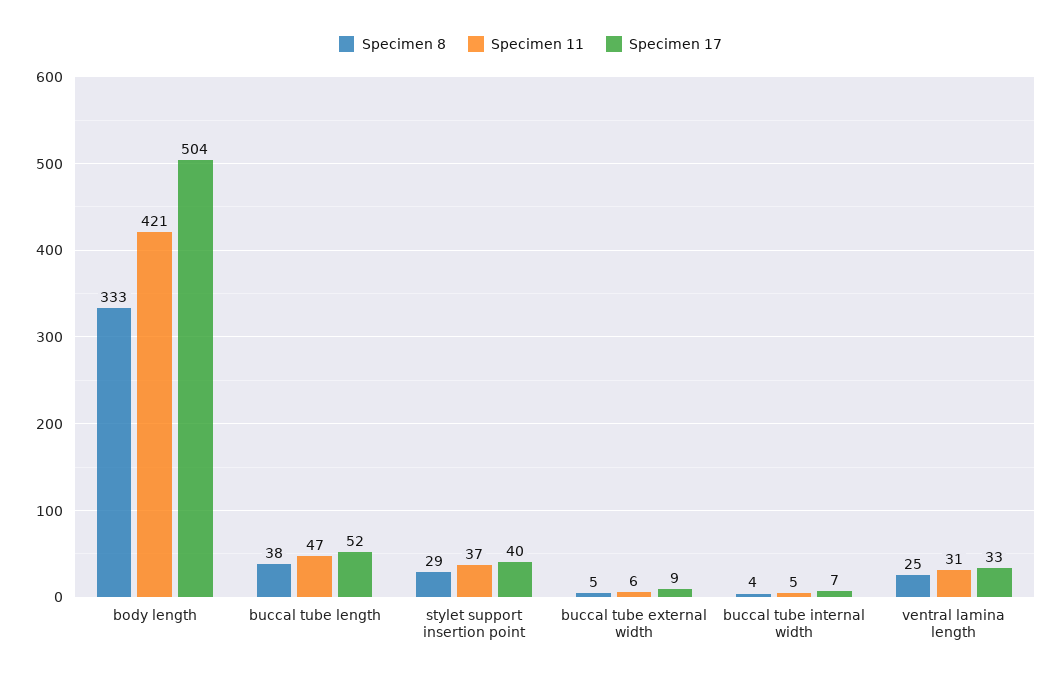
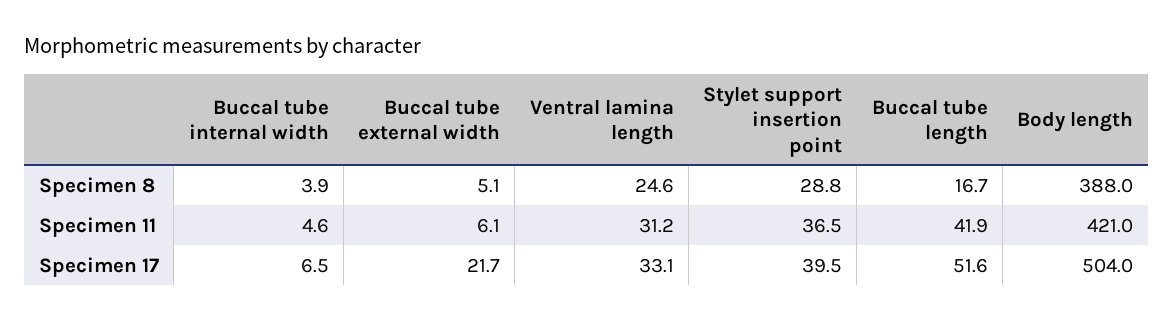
Specimen 8, body length: 333 -> 388
Specimen 8, buccal tube length: 38 -> 16.7
Specimen 11, buccal tube length: 47 -> 41.9
Specimen 17, buccal tube external width: 9 -> 21.7

